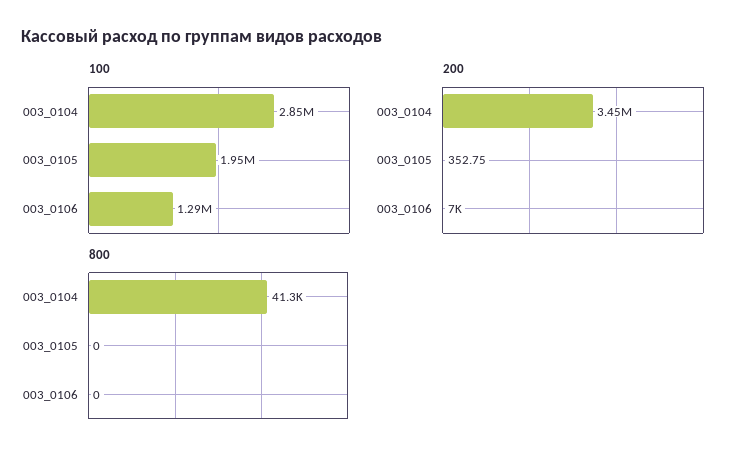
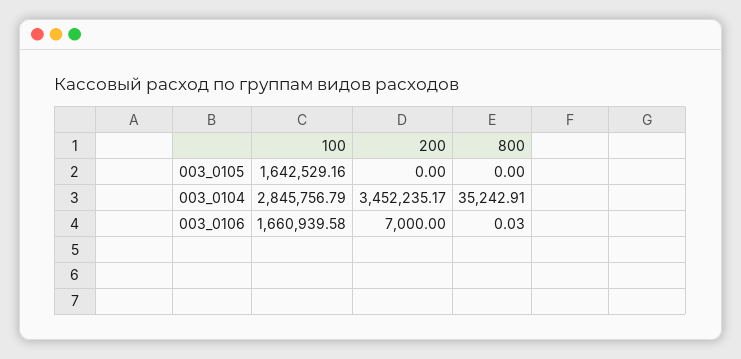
100, 003_0105: 1950000 -> 1642529.16
100, 003_0106: 1290000 -> 1660939.58
200, 003_0105: 352.75 -> 0
800, 003_0104: 41300 -> 35242.91
800, 003_0106: 0 -> 0.03

